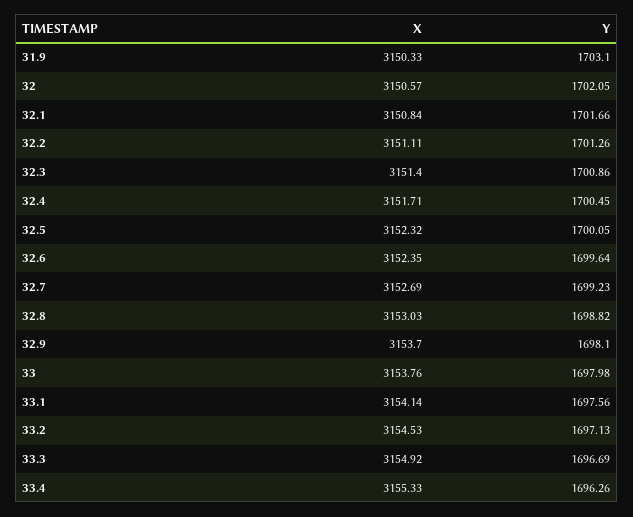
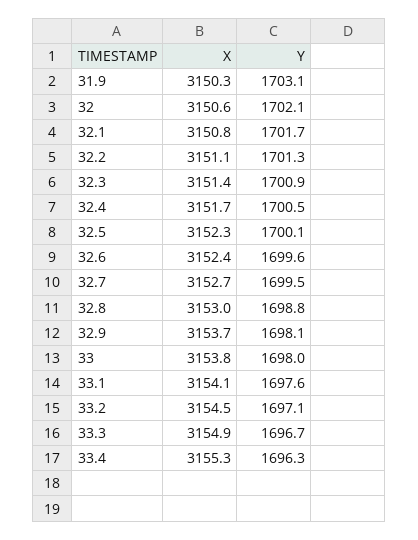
Y, 32.7: 1699.23 -> 1699.5

